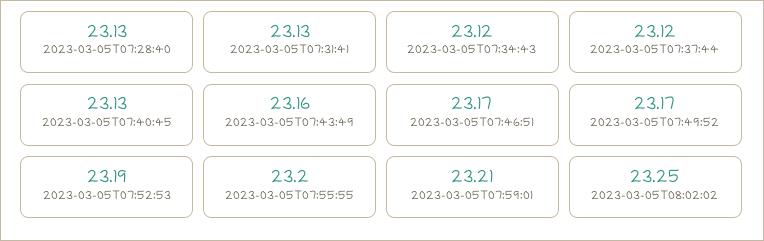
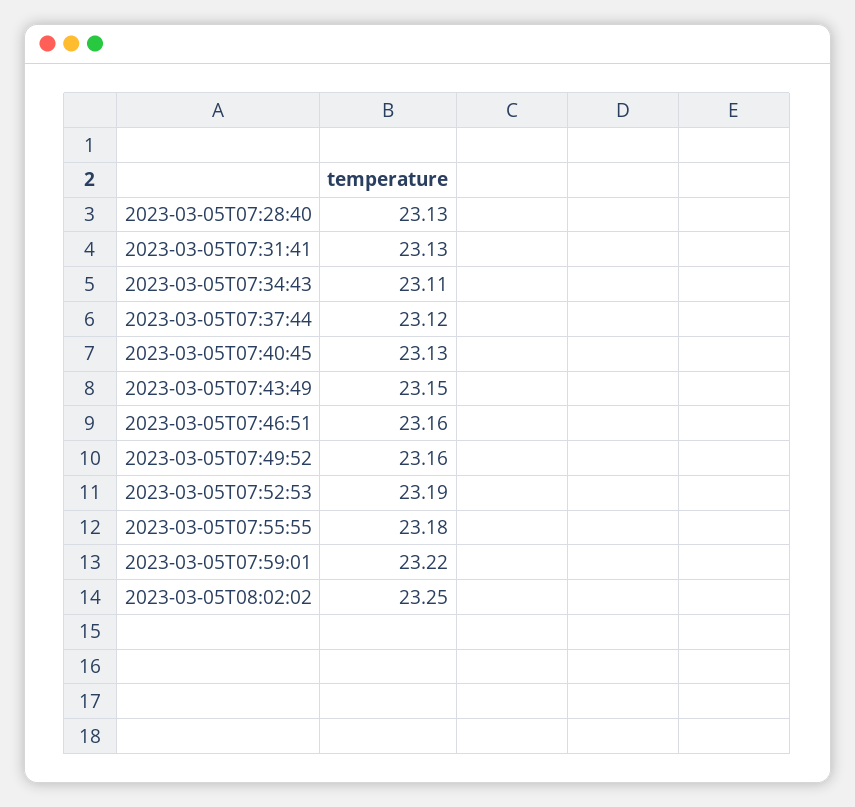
2023-03-05T07:34:43: 23.12 -> 23.11
2023-03-05T07:43:49: 23.16 -> 23.15
2023-03-05T07:46:51: 23.17 -> 23.16
2023-03-05T07:49:52: 23.17 -> 23.16
2023-03-05T07:55:55: 23.2 -> 23.18
2023-03-05T07:59:01: 23.21 -> 23.22

